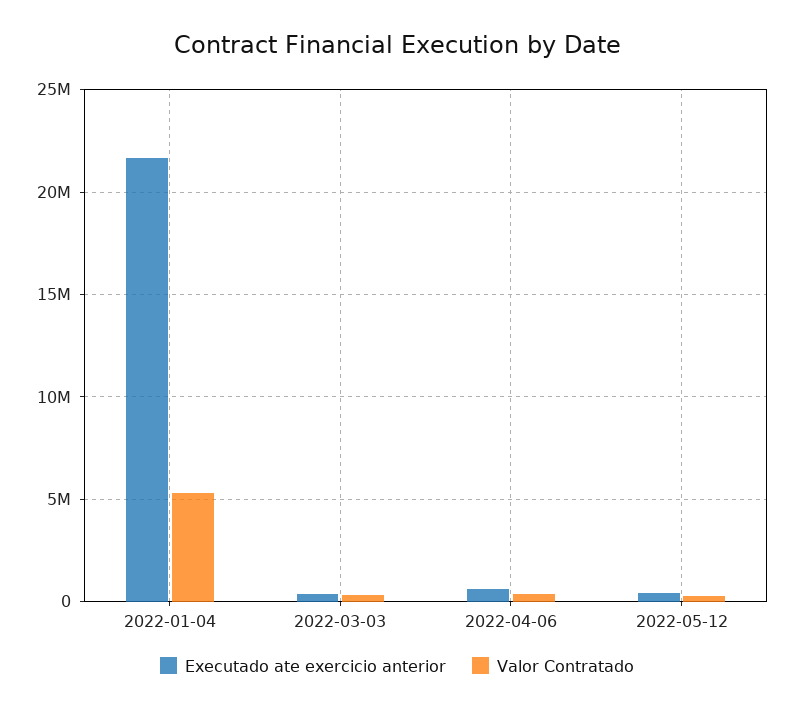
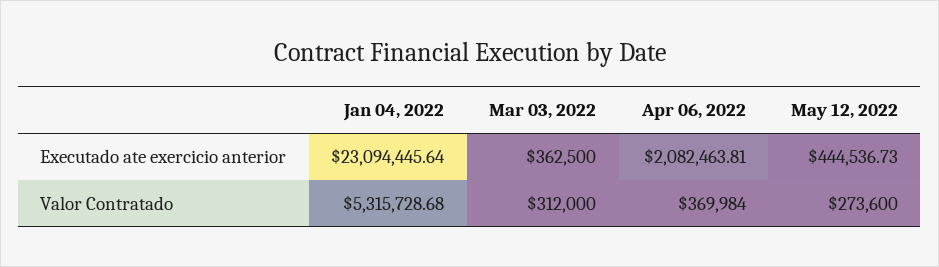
Executado ate exercicio anterior, 2022-01-04: 21500000 -> 23094445.64
Executado ate exercicio anterior, 2022-04-06: 500000 -> 2082463.81

